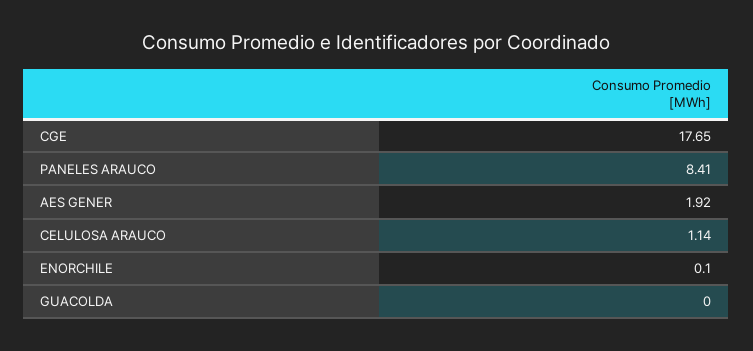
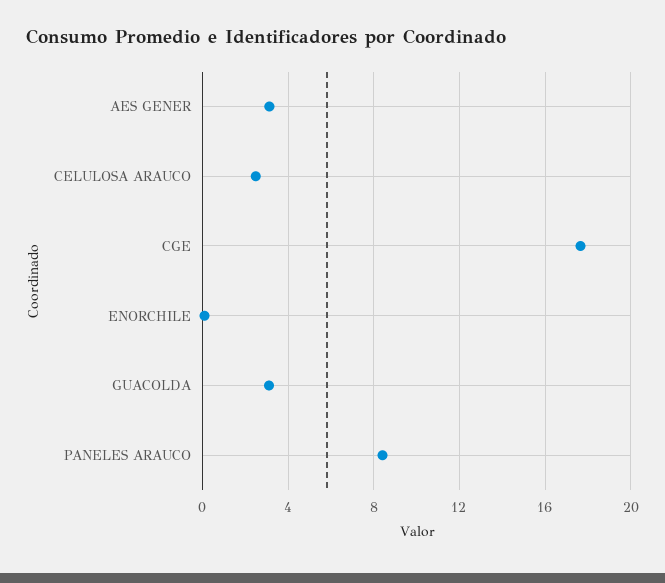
AES GENER: 1.92 -> 3
CELULOSA ARAUCO: 1.14 -> 2.5
GUACOLDA: 0 -> 3

